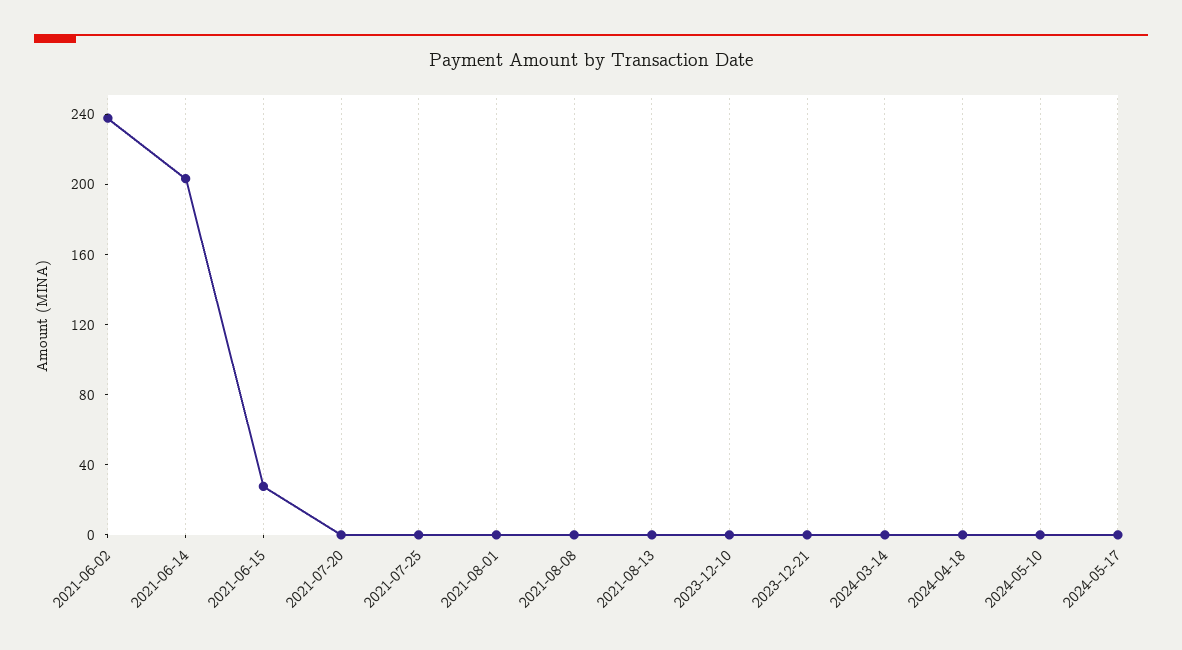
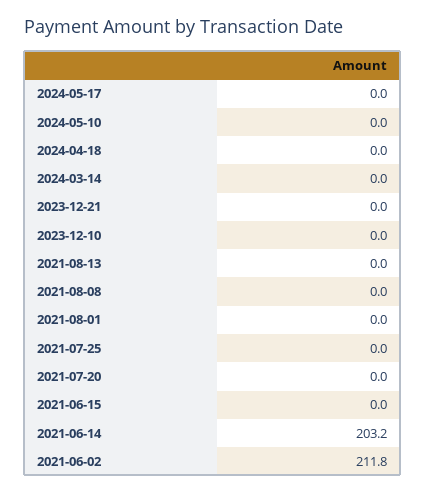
2021-06-02: 240 -> 211.8
2021-06-15: 30 -> 0

